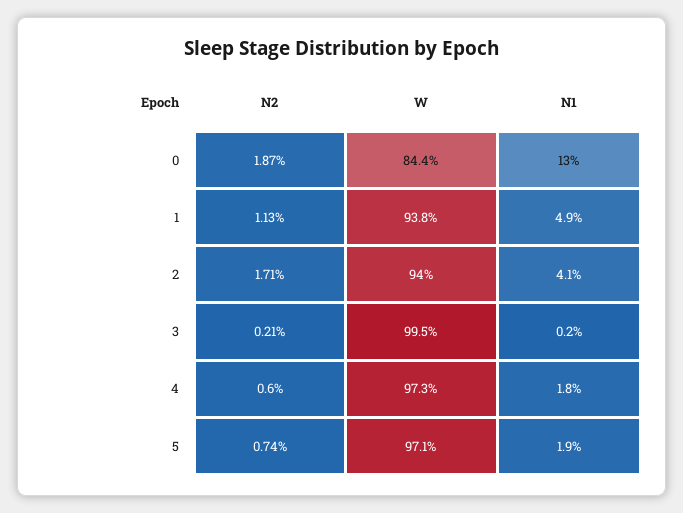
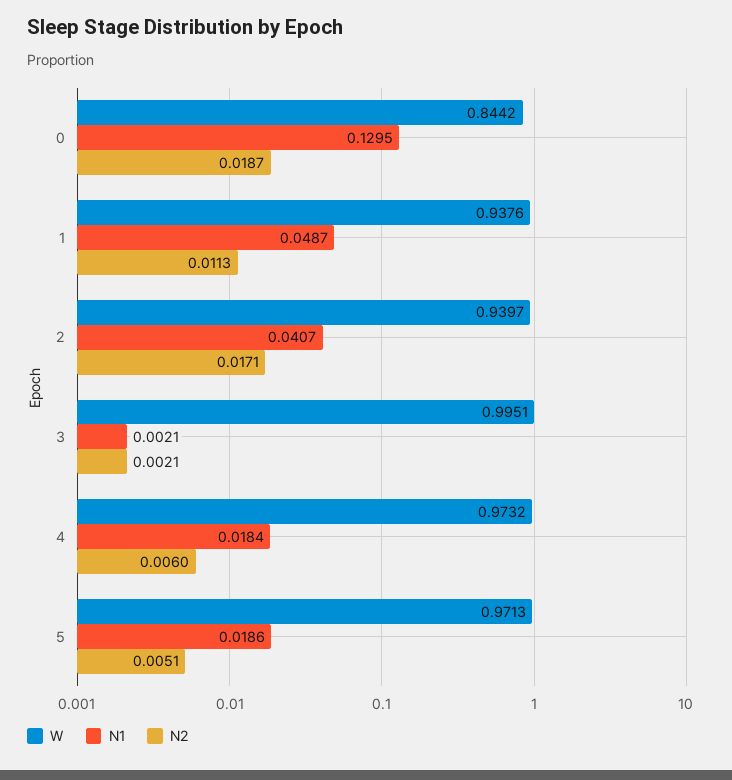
N2, 5: 0.0074 -> 0.0051

